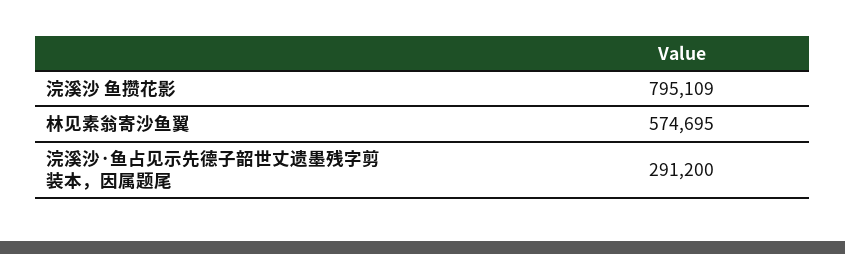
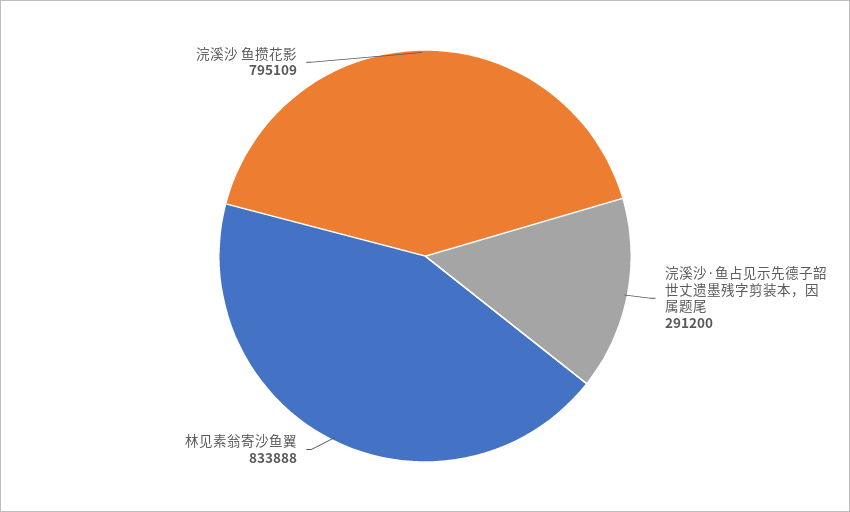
林见素翁寄沙鱼翼: 574695 -> 833888

